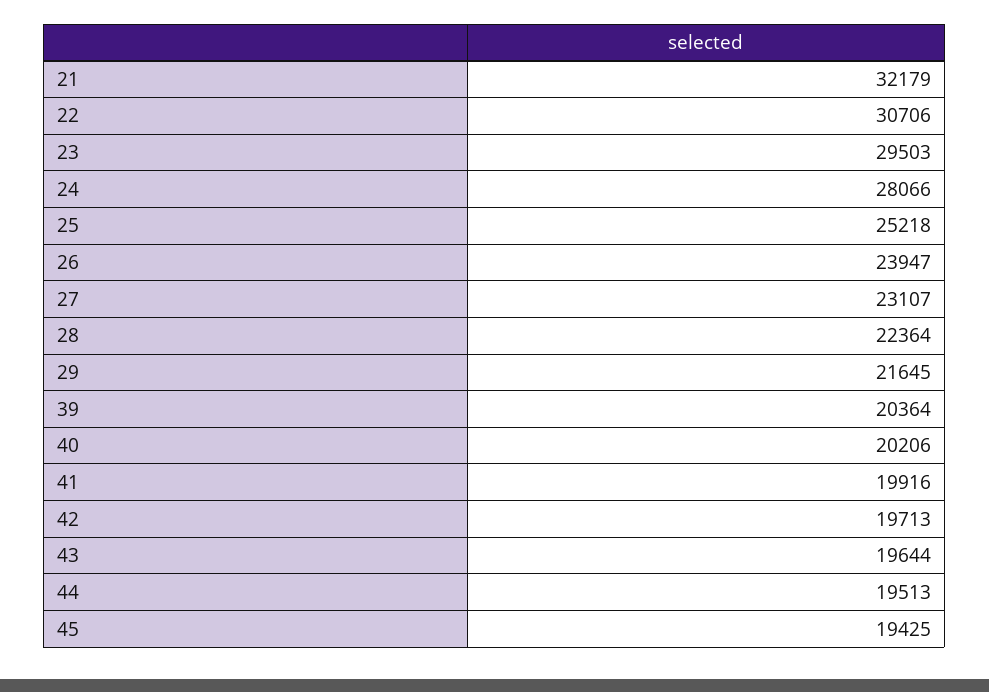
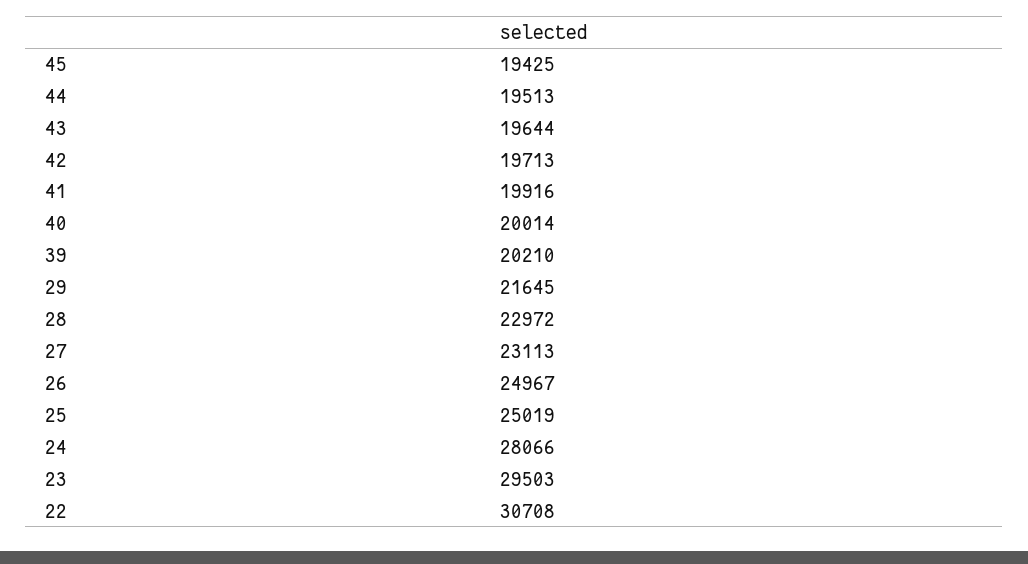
21: 32179 -> none
22: 30706 -> 30708
25: 25218 -> 25019
26: 23947 -> 24967
27: 23107 -> 23113
28: 22364 -> 22972
39: 20364 -> 20210
40: 20206 -> 20014

